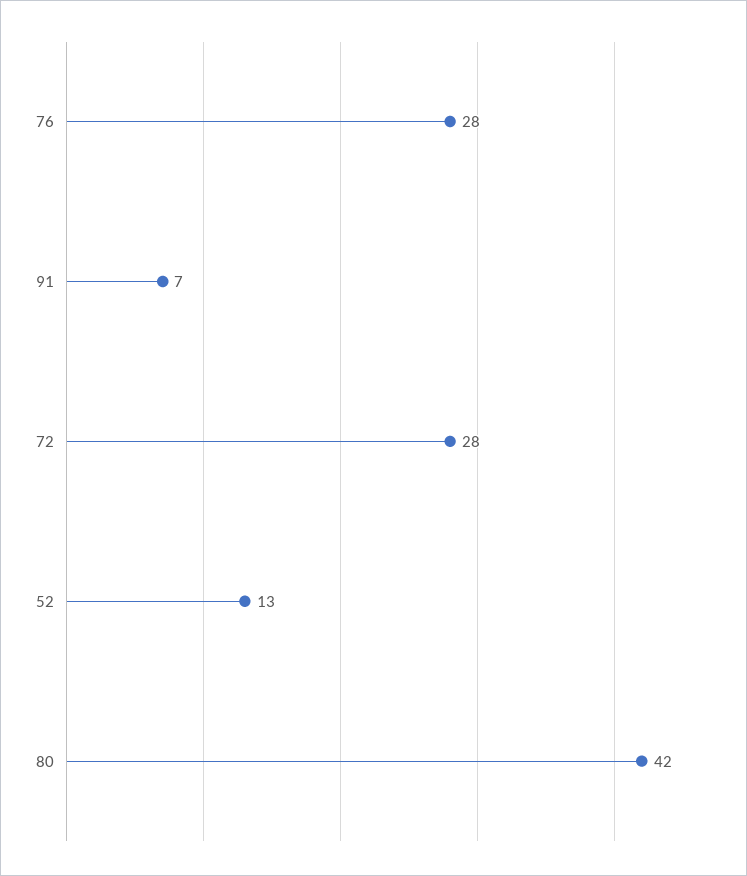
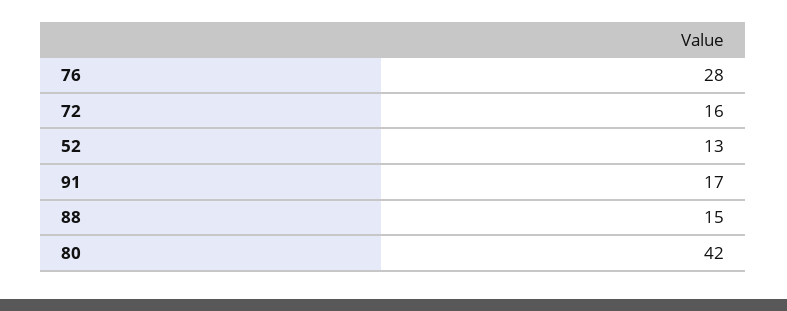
91: 7 -> 17
72: 28 -> 16
88: none -> 15

